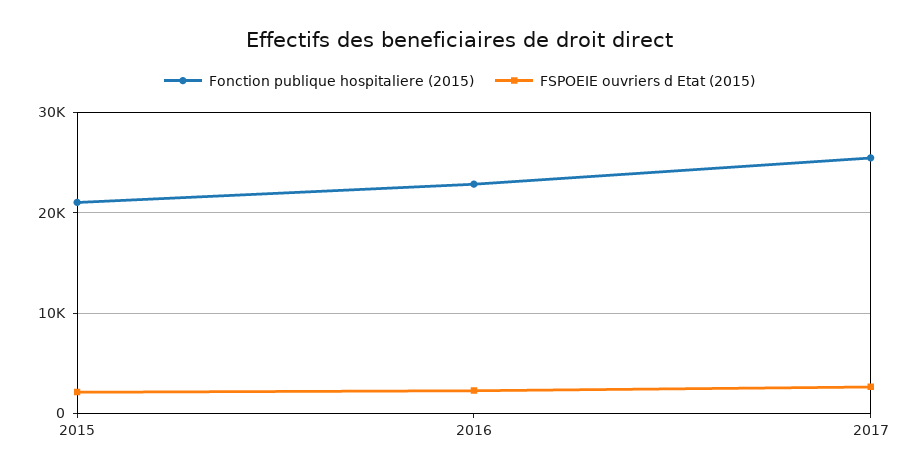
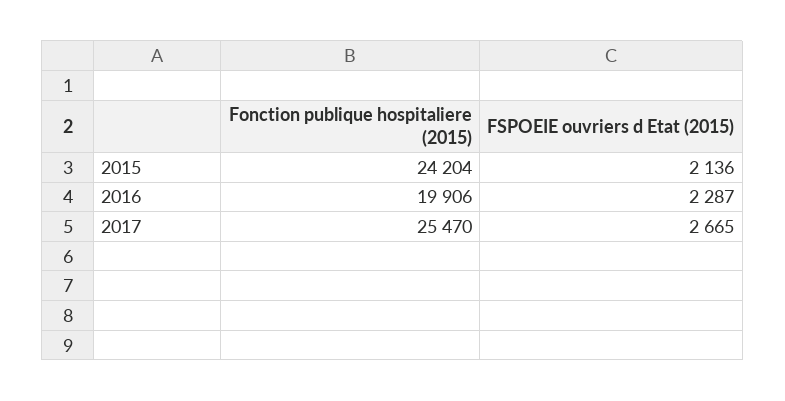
Fonction publique hospitaliere (2015), 2015: 21000 -> 24204
Fonction publique hospitaliere (2015), 2016: 23000 -> 19906

